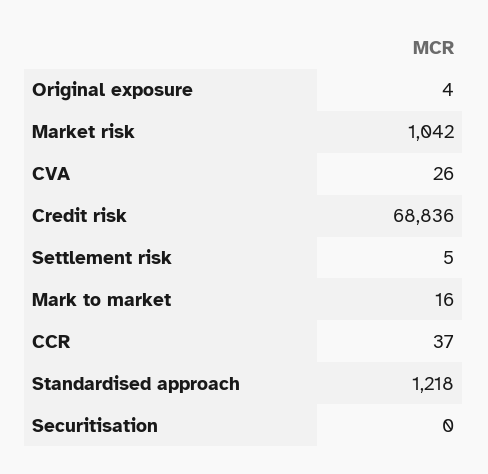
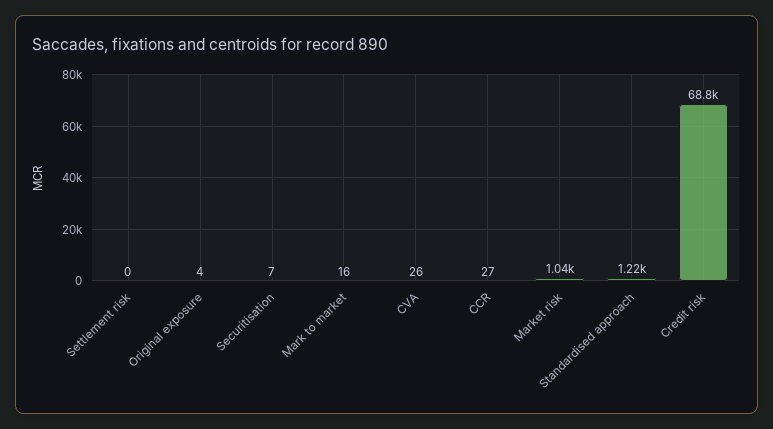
Settlement risk: 5 -> 0
CCR: 37 -> 27
Securitisation: 0 -> 7

